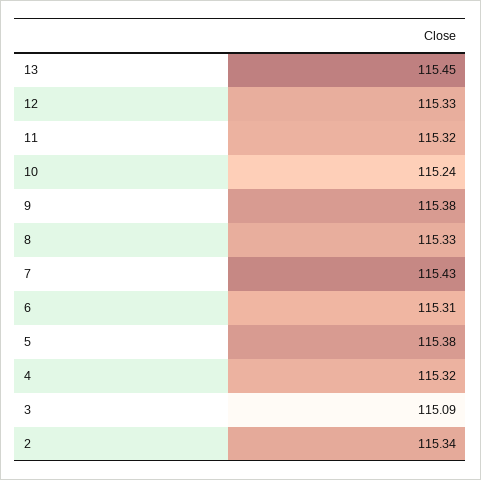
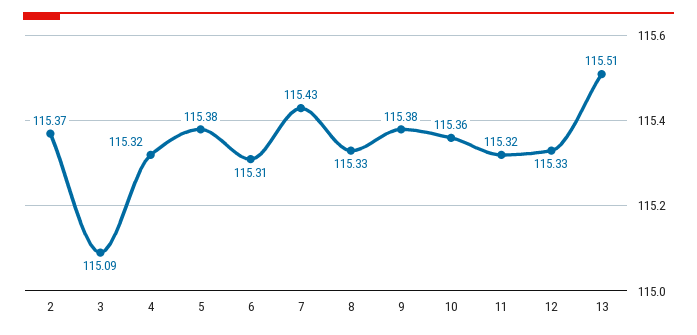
13: 115.45 -> 115.51
10: 115.24 -> 115.36
2: 115.34 -> 115.37

